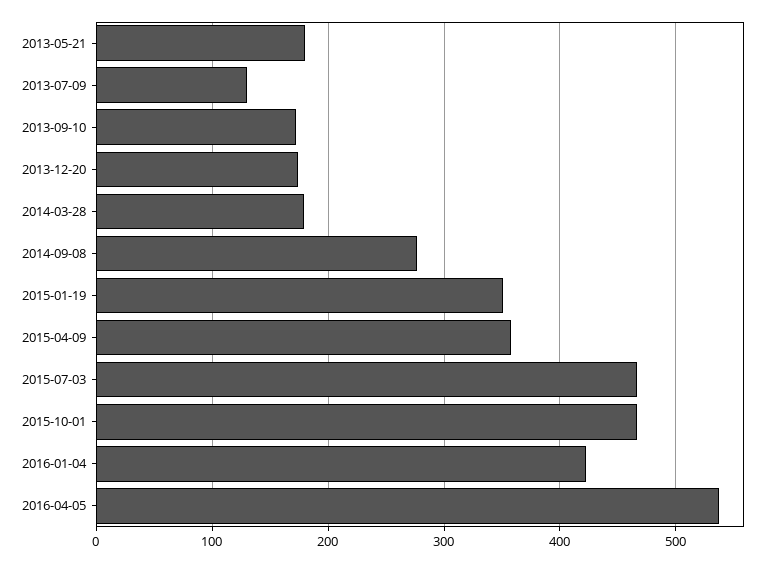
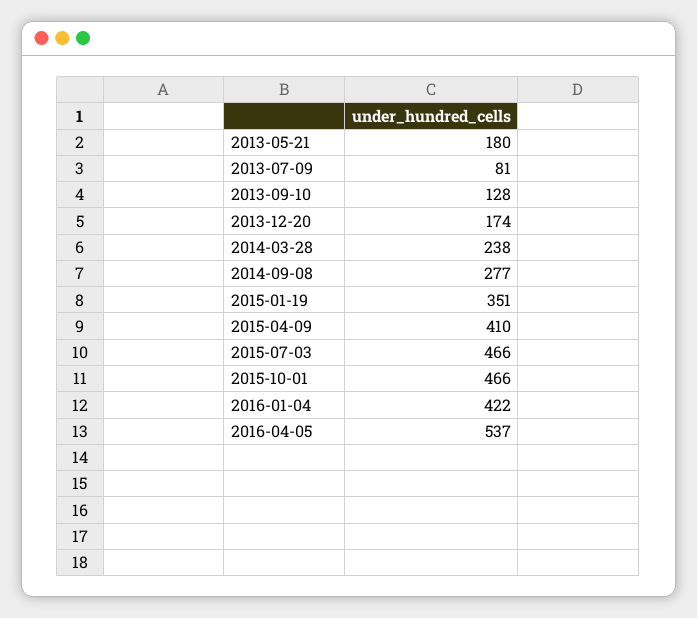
2013-07-09: 130 -> 81
2013-09-10: 170 -> 128
2014-03-28: 180 -> 238
2015-04-09: 360 -> 410

